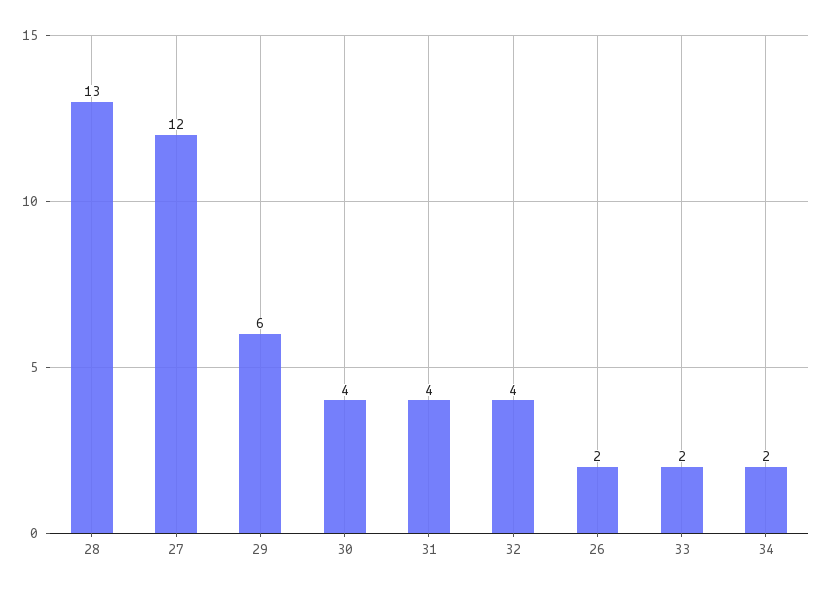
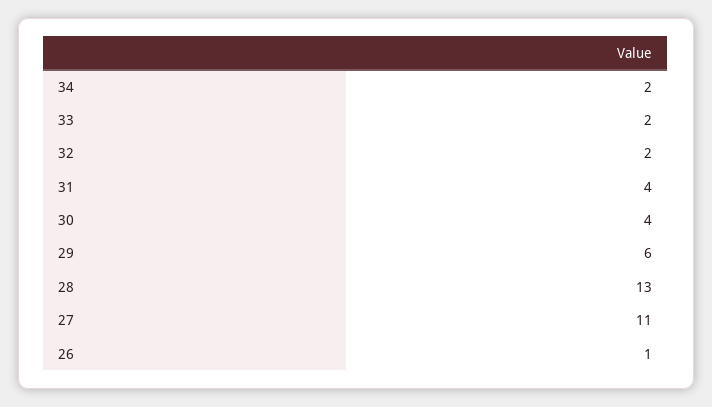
27: 12 -> 11
32: 4 -> 2
26: 2 -> 1

